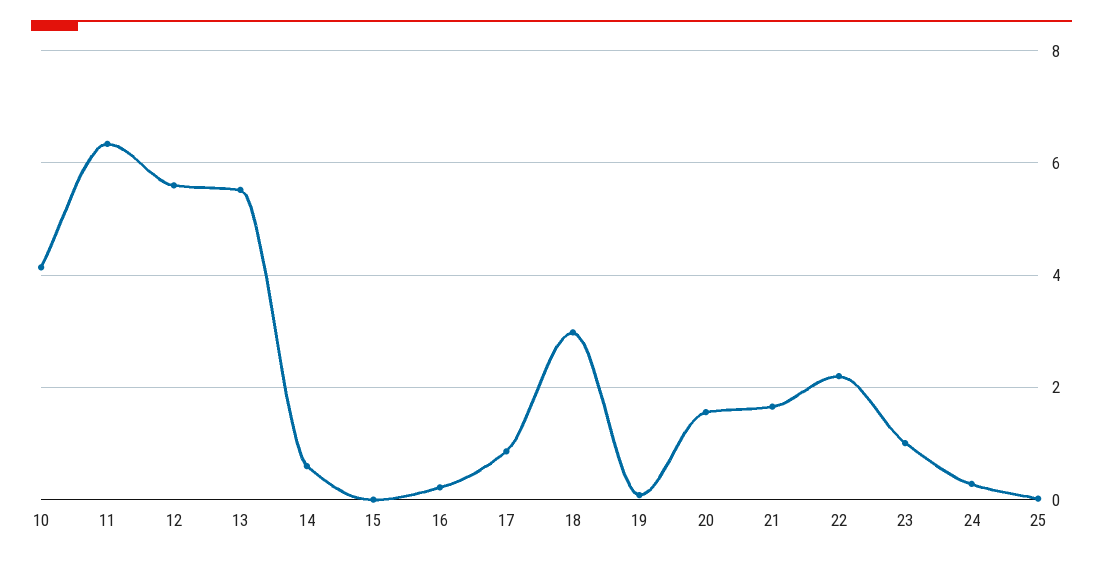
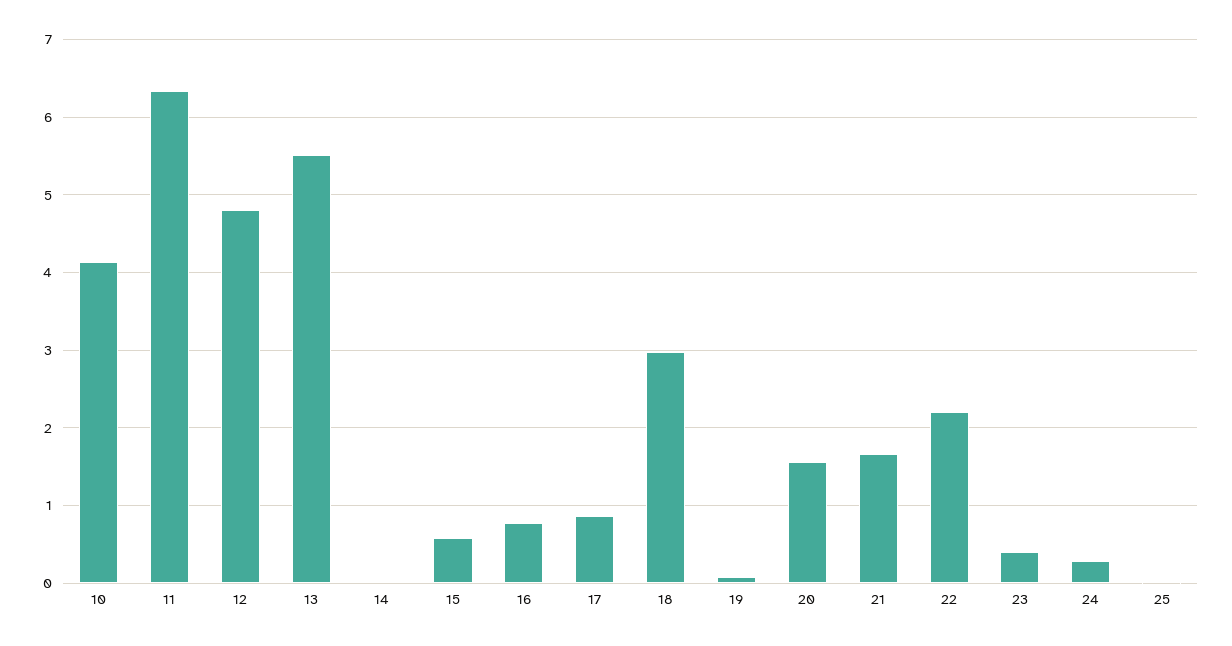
12: 5.6 -> 4.8
14: 0.6 -> 0
15: 0 -> 0.6
16: 0.2 -> 0.8
23: 1 -> 0.4

